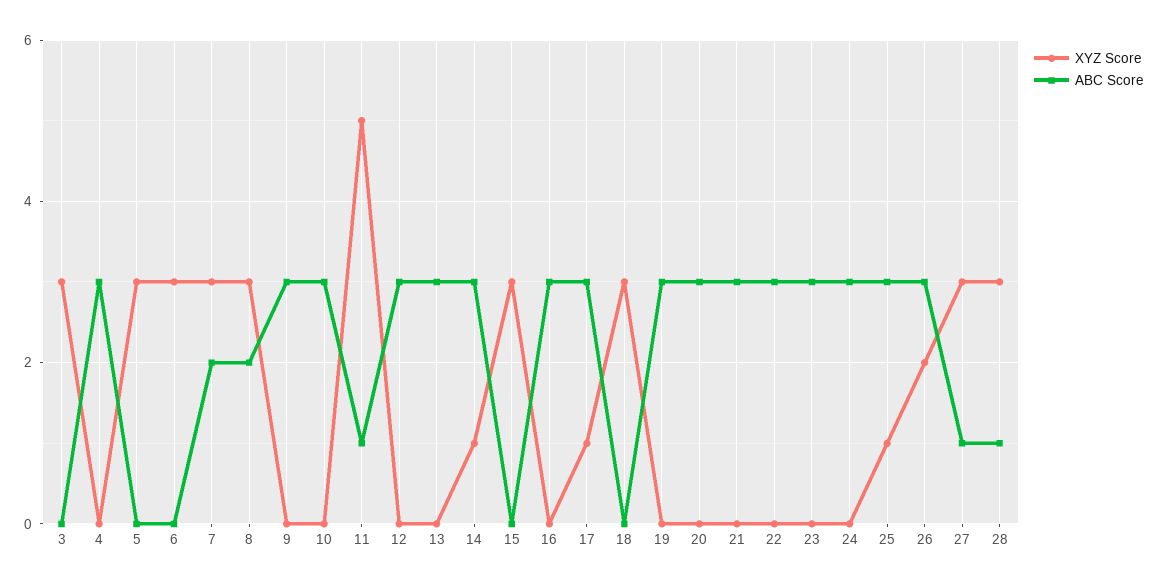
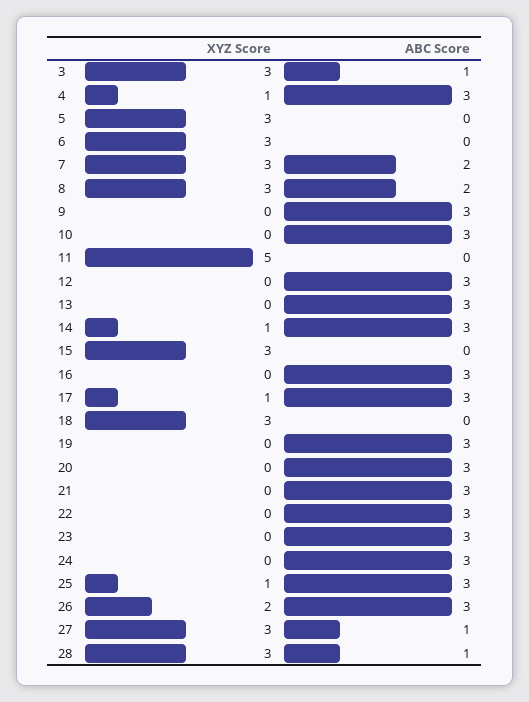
ABC Score, 3: 0 -> 1
XYZ Score, 4: 0 -> 1
ABC Score, 11: 1 -> 0

